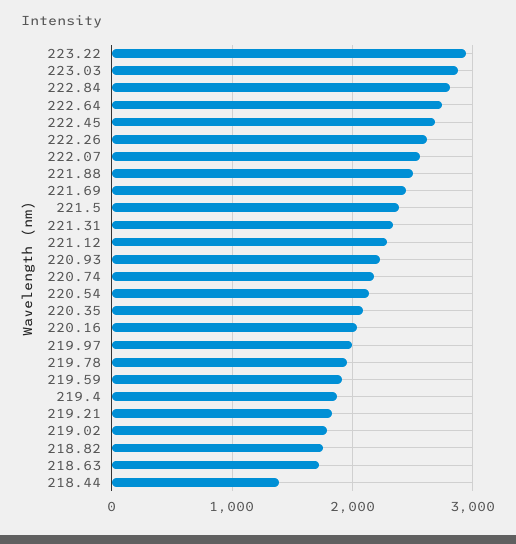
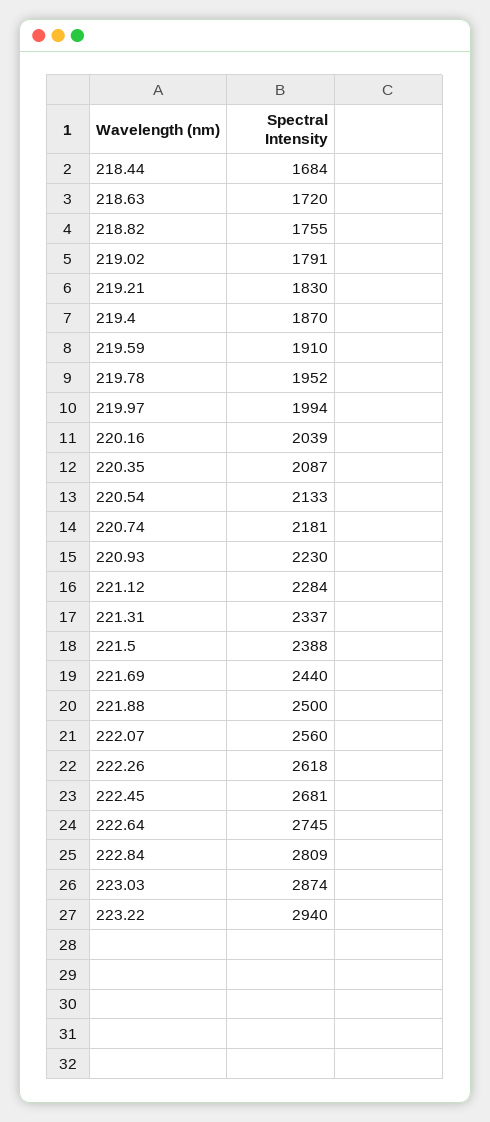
218.44: 1400 -> 1684

